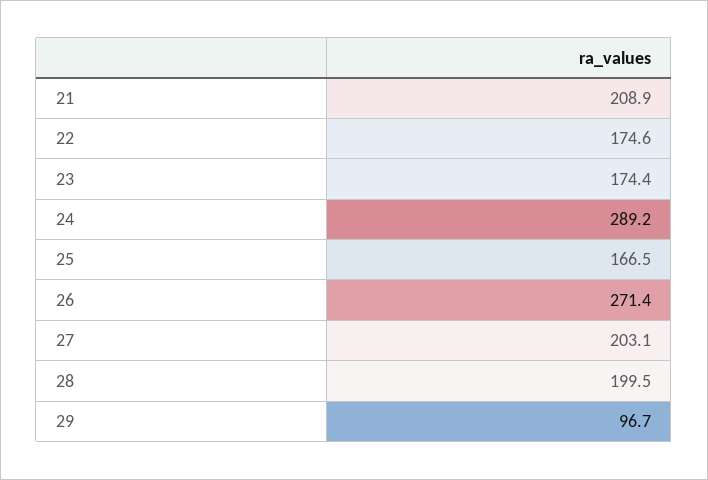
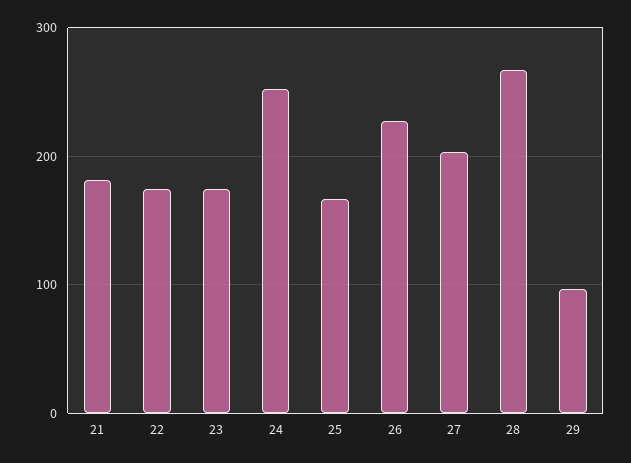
21: 208.9 -> 180
24: 289.2 -> 250
26: 271.4 -> 230
28: 199.5 -> 270

